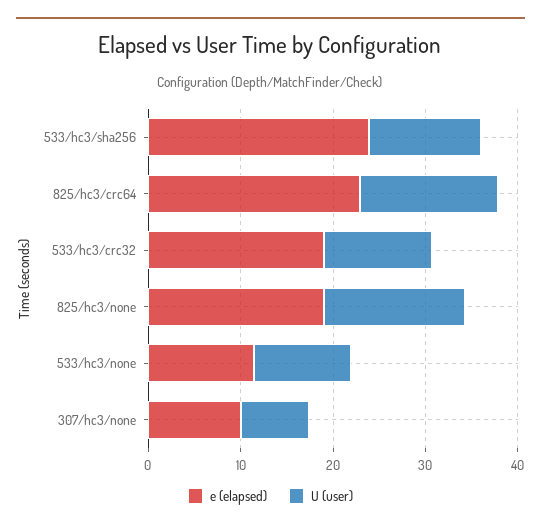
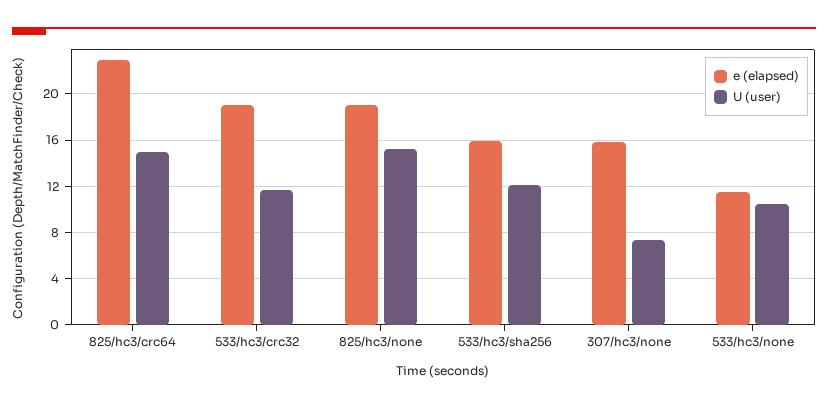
e (elapsed), 533/hc3/sha256: 24 -> 16
e (elapsed), 307/hc3/none: 10 -> 16

